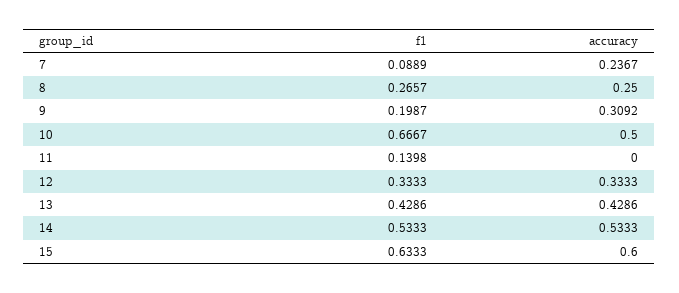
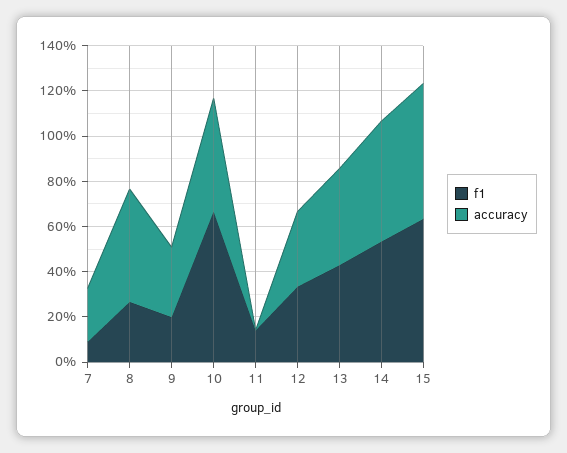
accuracy, 8: 0.25 -> 0.5

